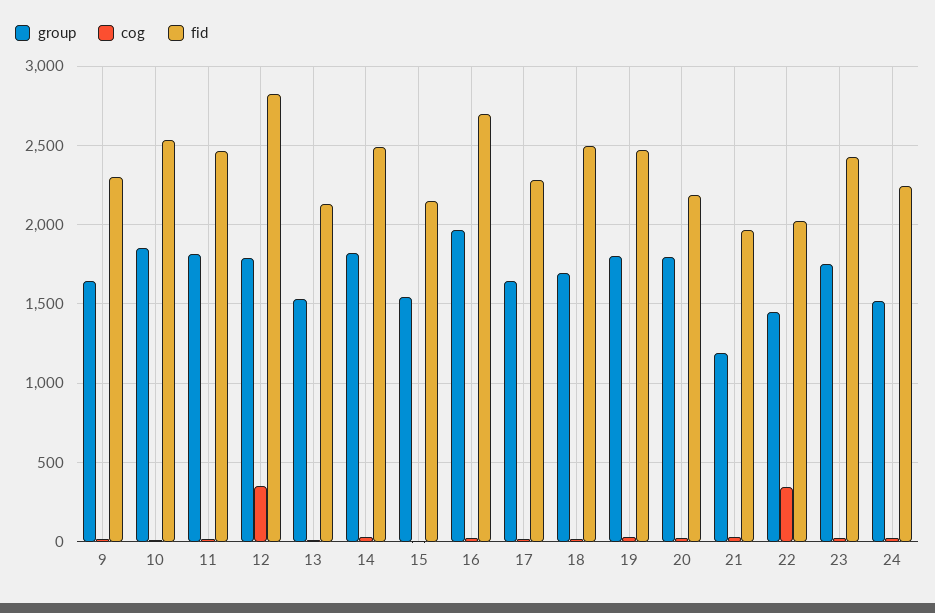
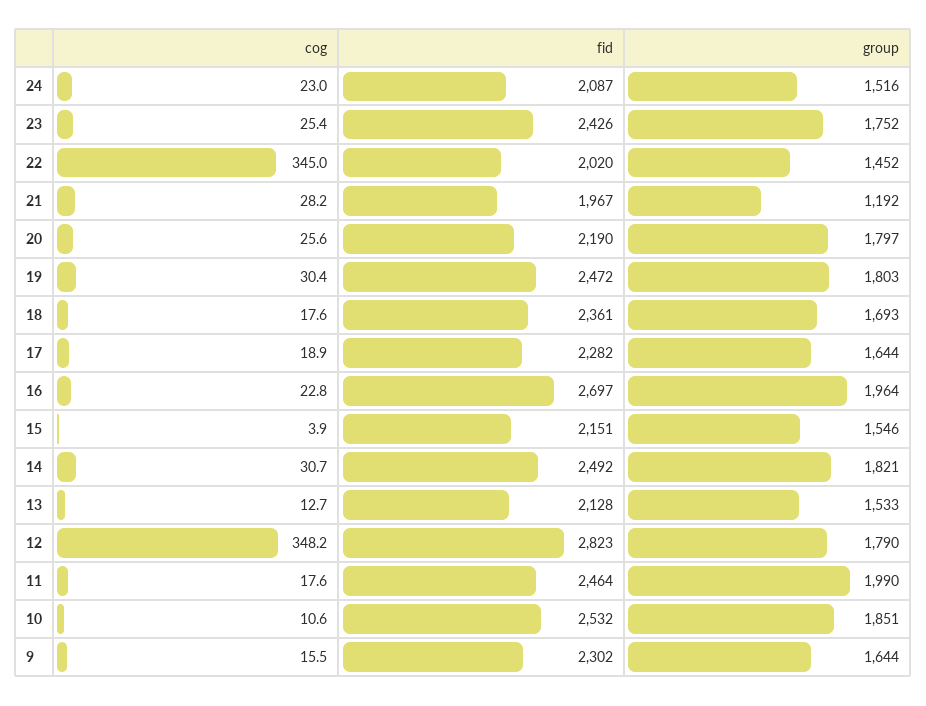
group, 11: 1800 -> 1990
fid, 18: 2500 -> 2361
fid, 24: 2250 -> 2087

